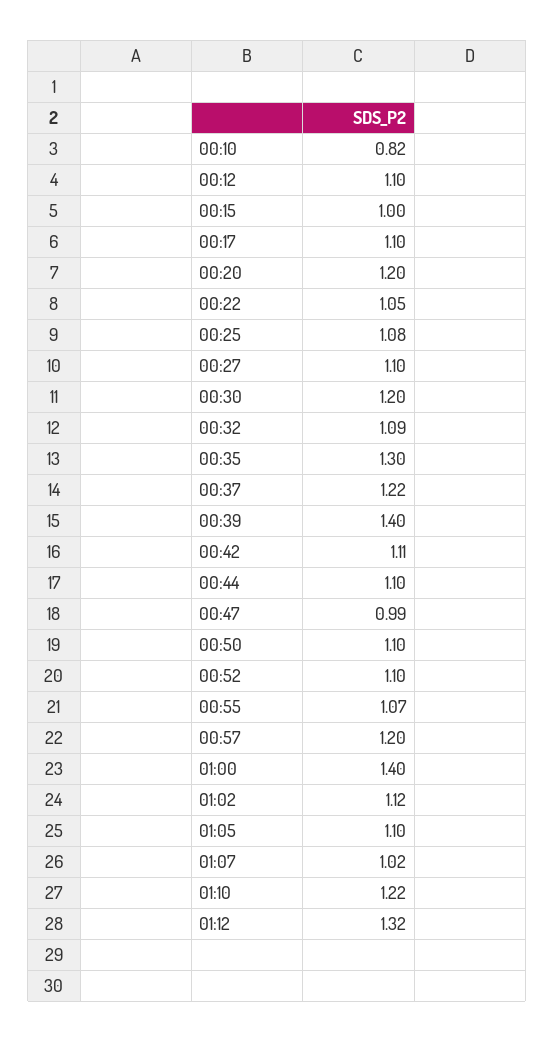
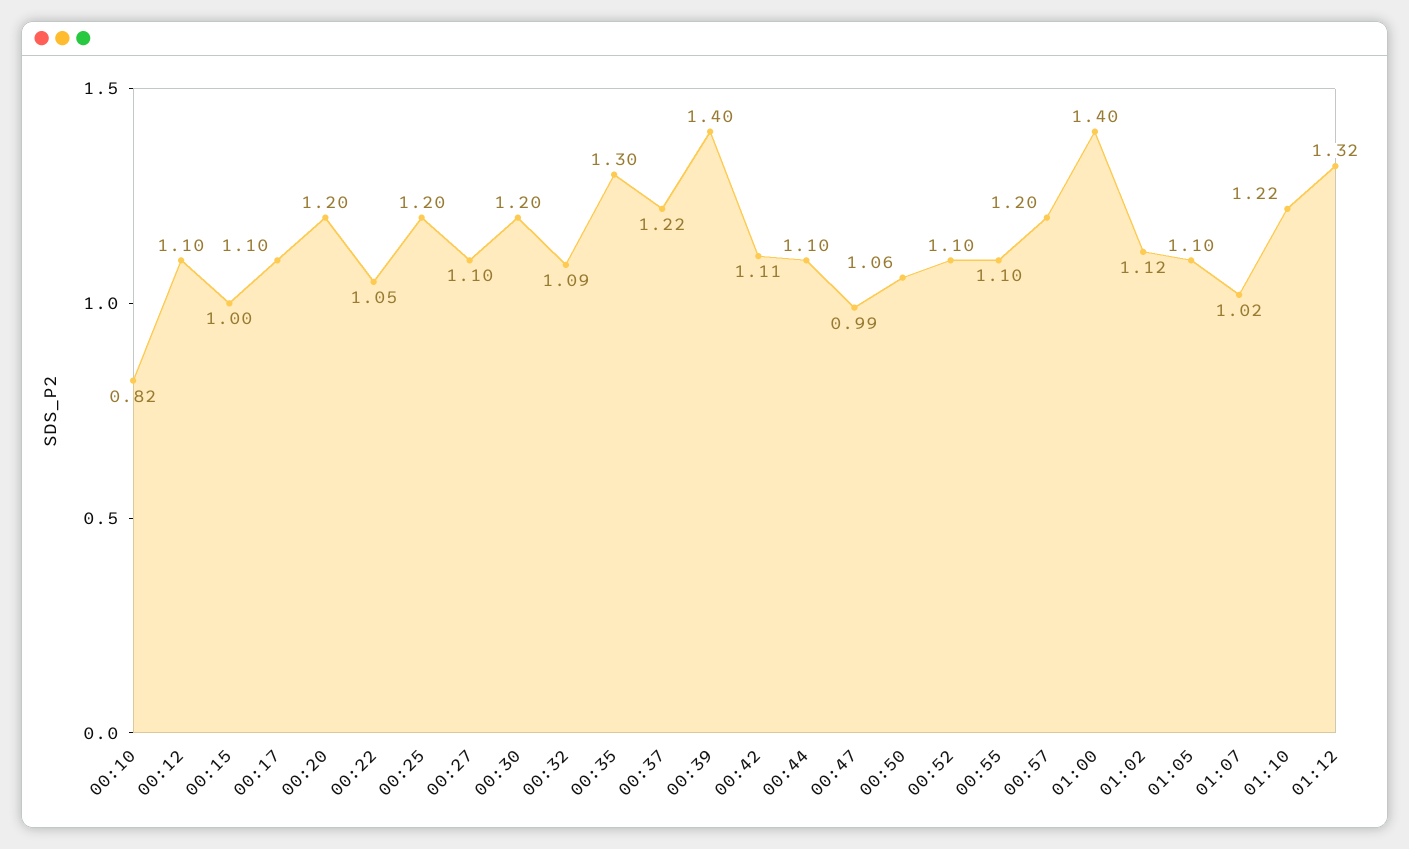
00:25: 1.08 -> 1.2
00:50: 1.1 -> 1.06
00:55: 1.07 -> 1.1

